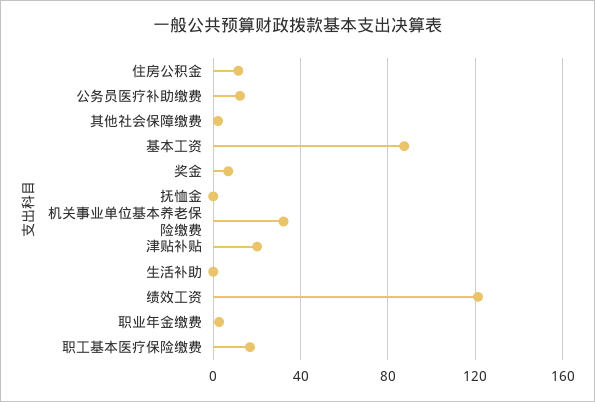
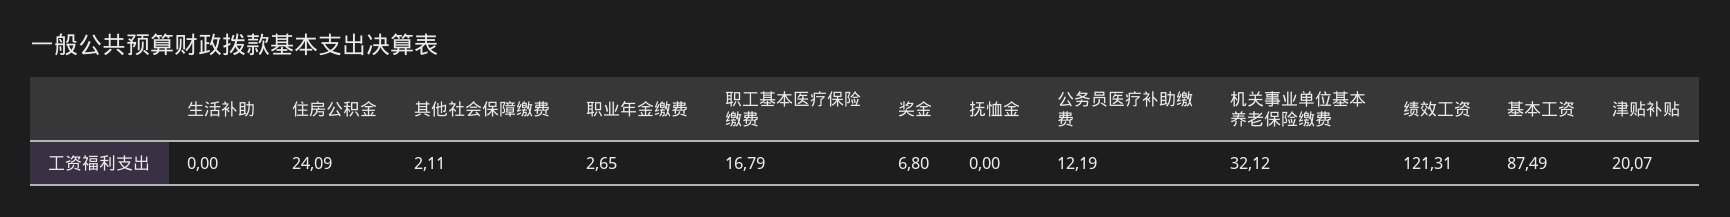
住房公积金: 10 -> 24.09

